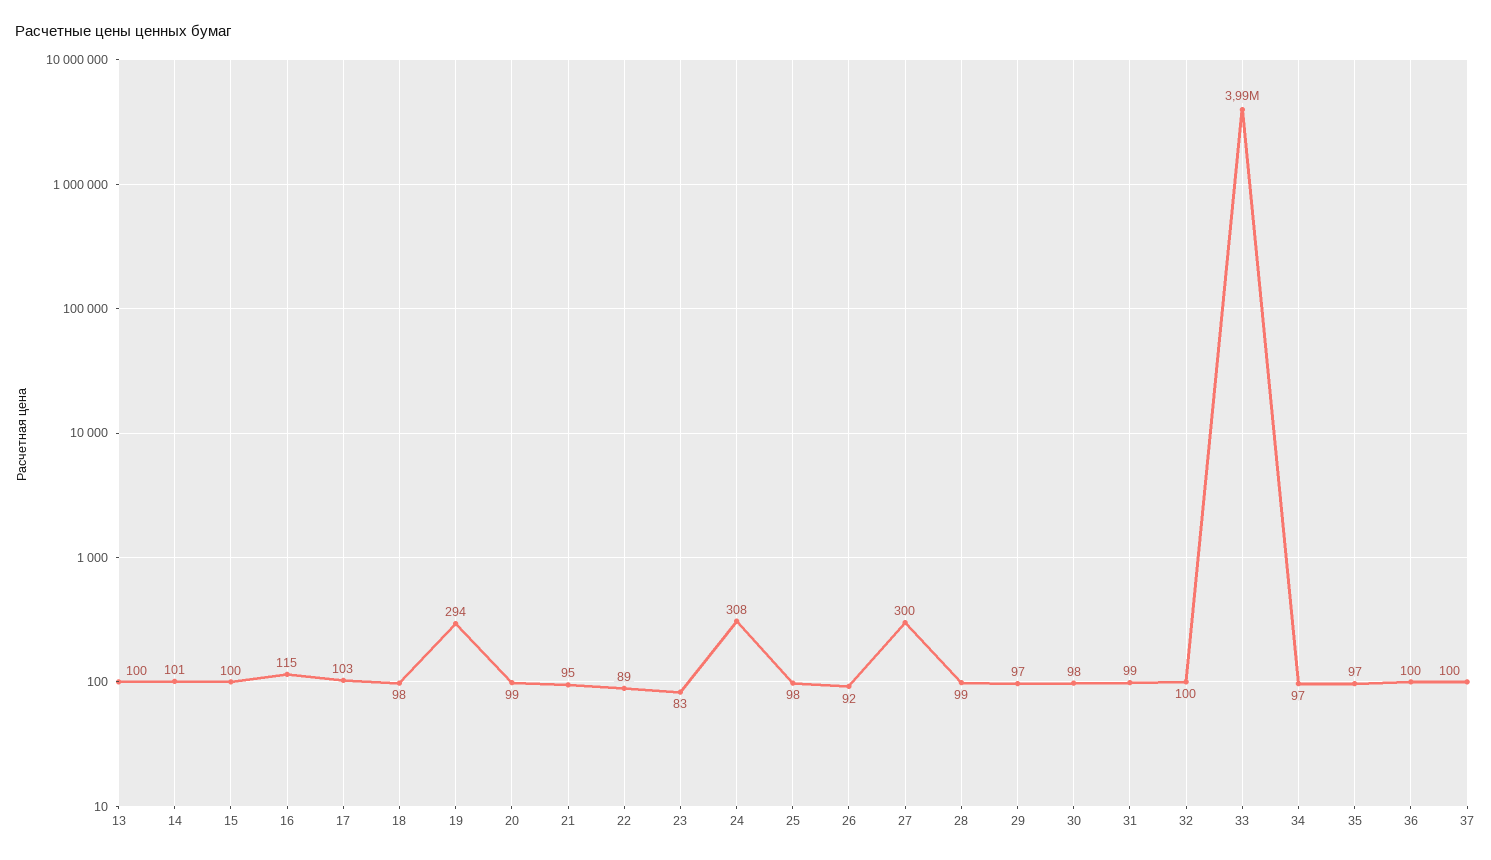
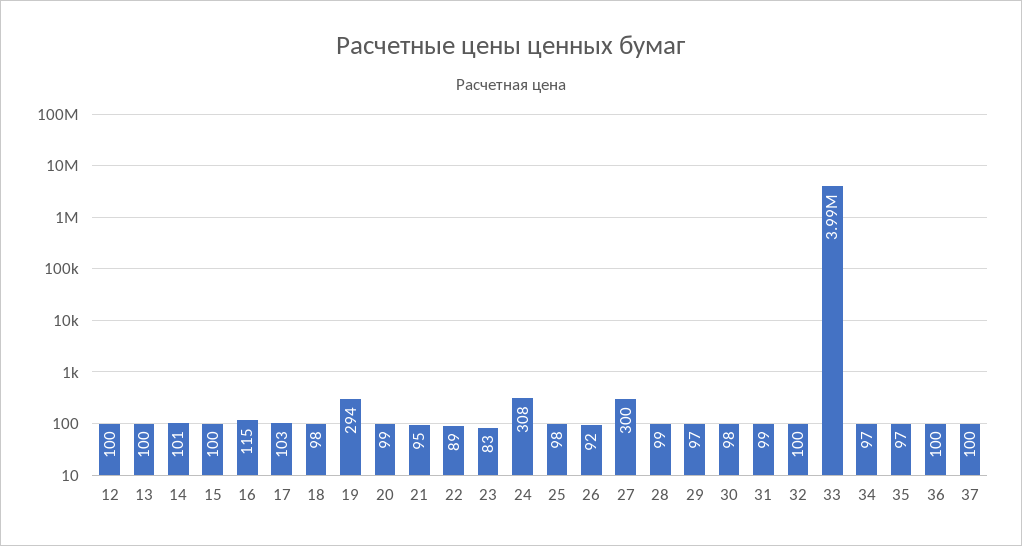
12: none -> 100

